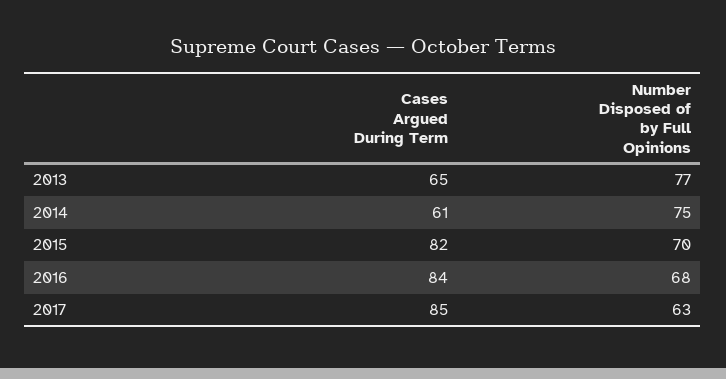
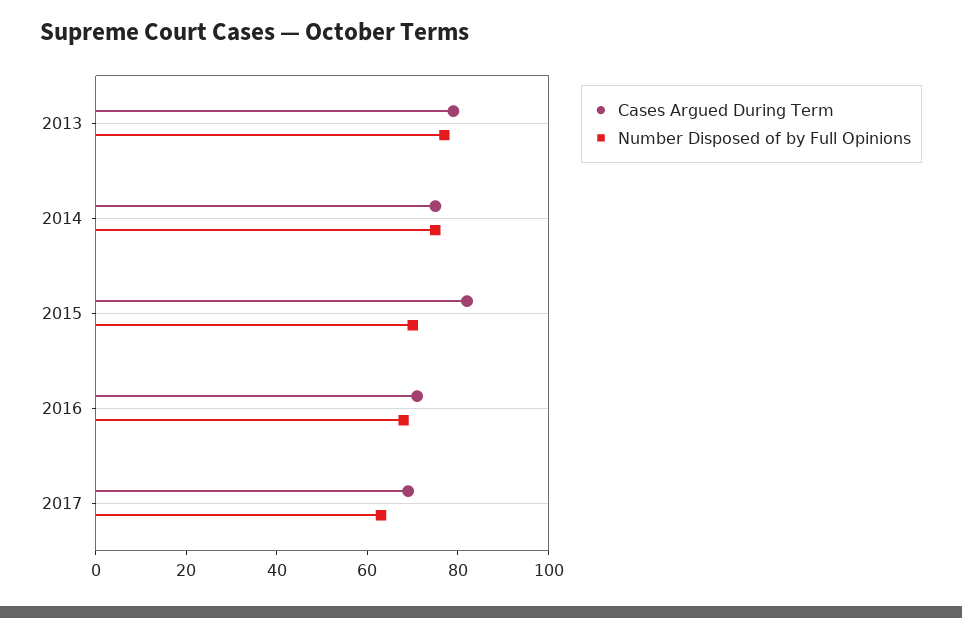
Cases Argued During Term, 2013: 65 -> 80
Cases Argued During Term, 2014: 61 -> 75
Cases Argued During Term, 2016: 84 -> 70
Cases Argued During Term, 2017: 85 -> 70

